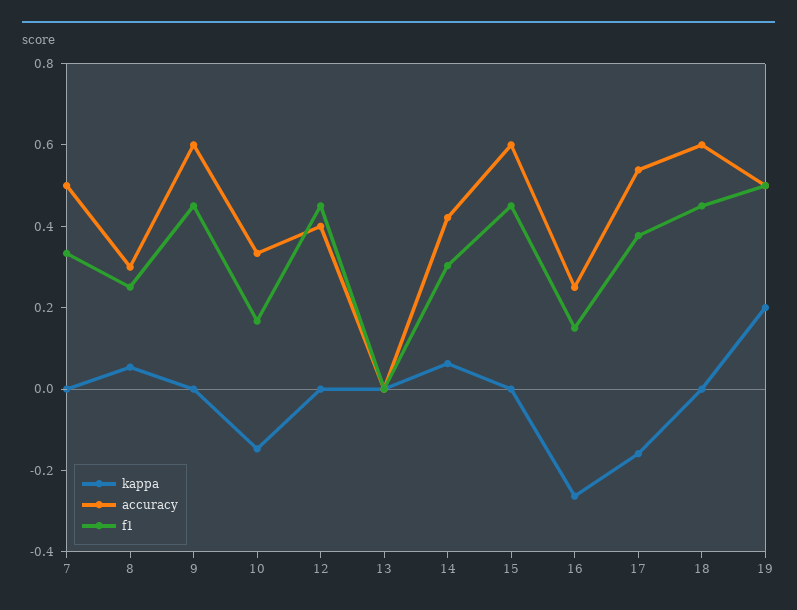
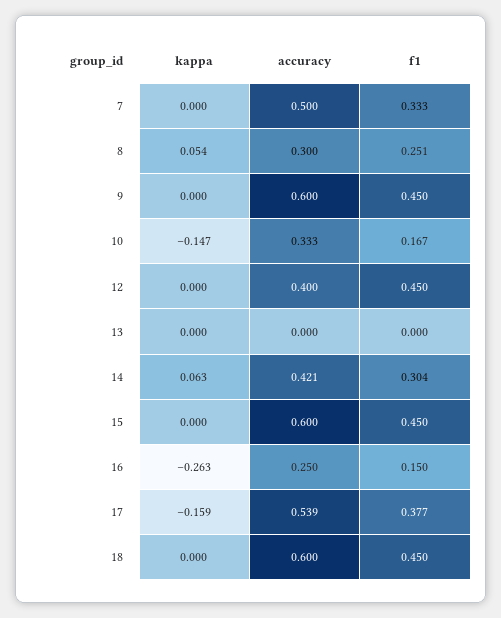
kappa, 19: 0.2 -> none
accuracy, 19: 0.5 -> none
f1, 19: 0.5 -> none

